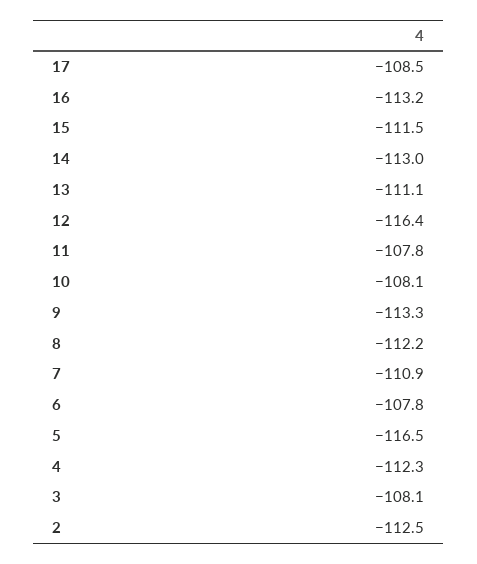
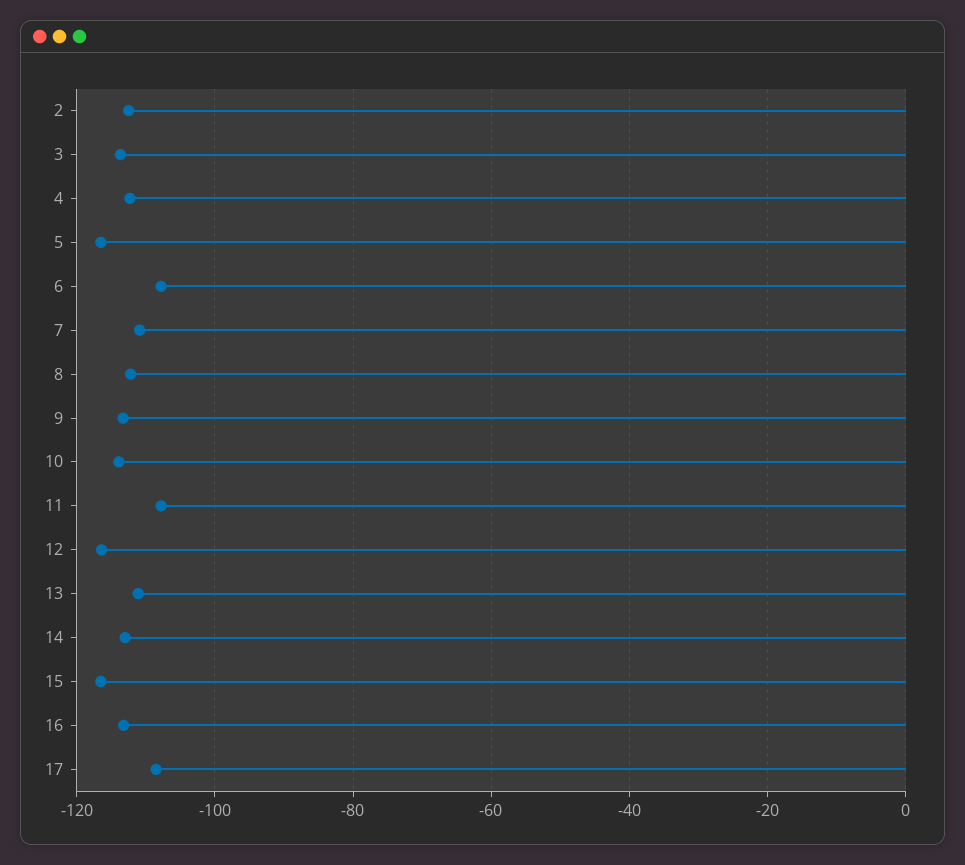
15: -111.5 -> -116
10: -108.1 -> -114
3: -108.1 -> -114

